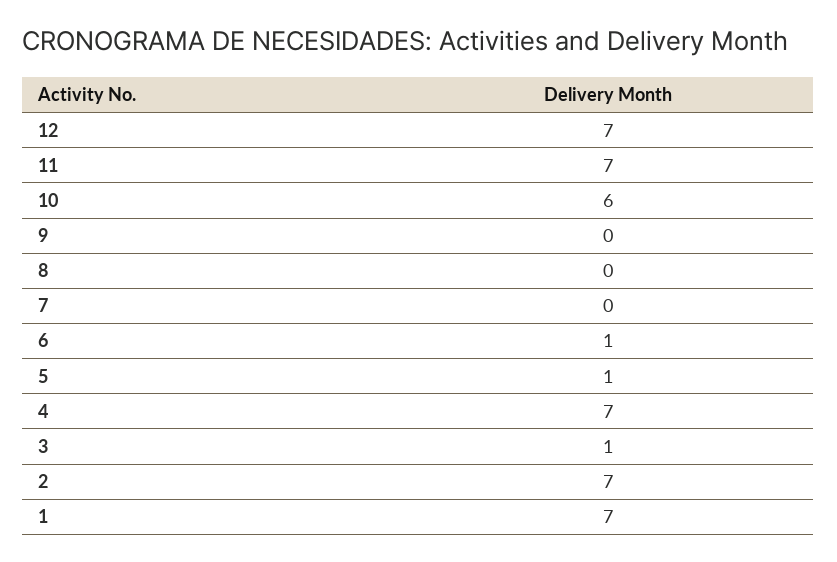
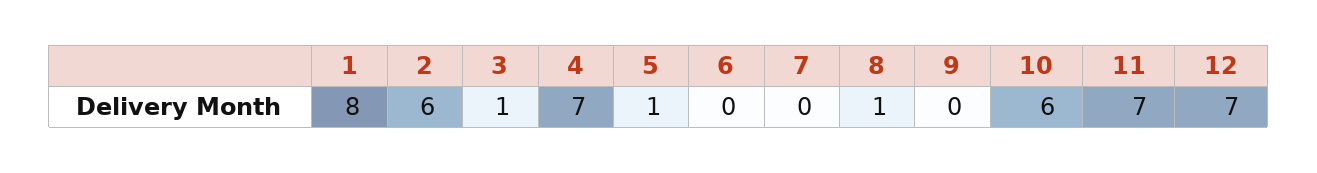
8: 0 -> 1
6: 1 -> 0
2: 7 -> 6
1: 7 -> 8

